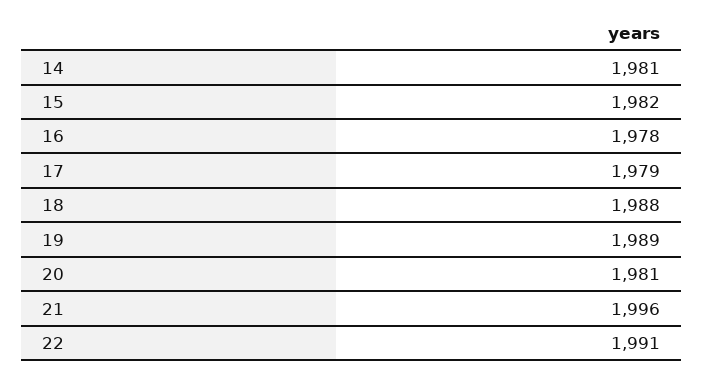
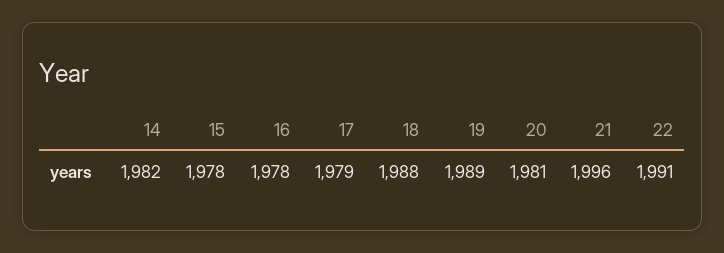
14: 1981 -> 1982
15: 1982 -> 1978

